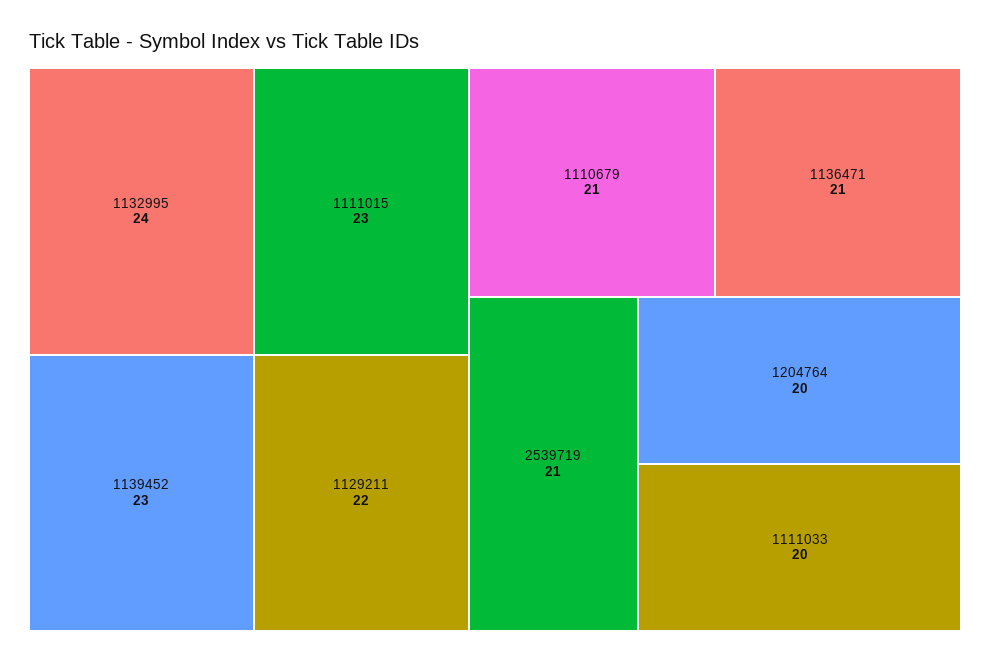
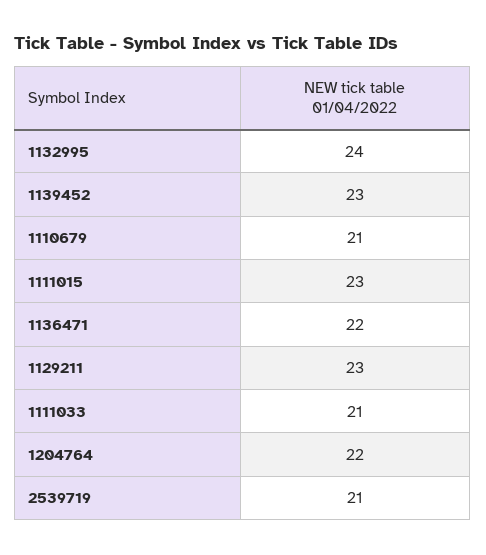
1129211: 22 -> 23
1136471: 21 -> 22
1204764: 20 -> 22
1111033: 20 -> 21

